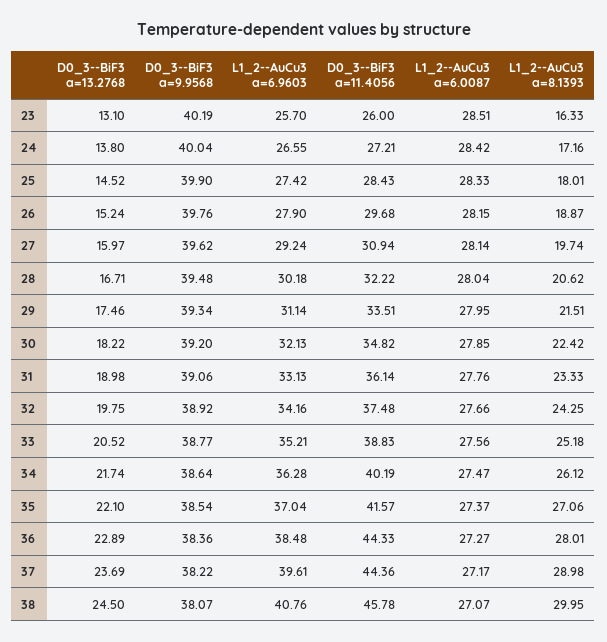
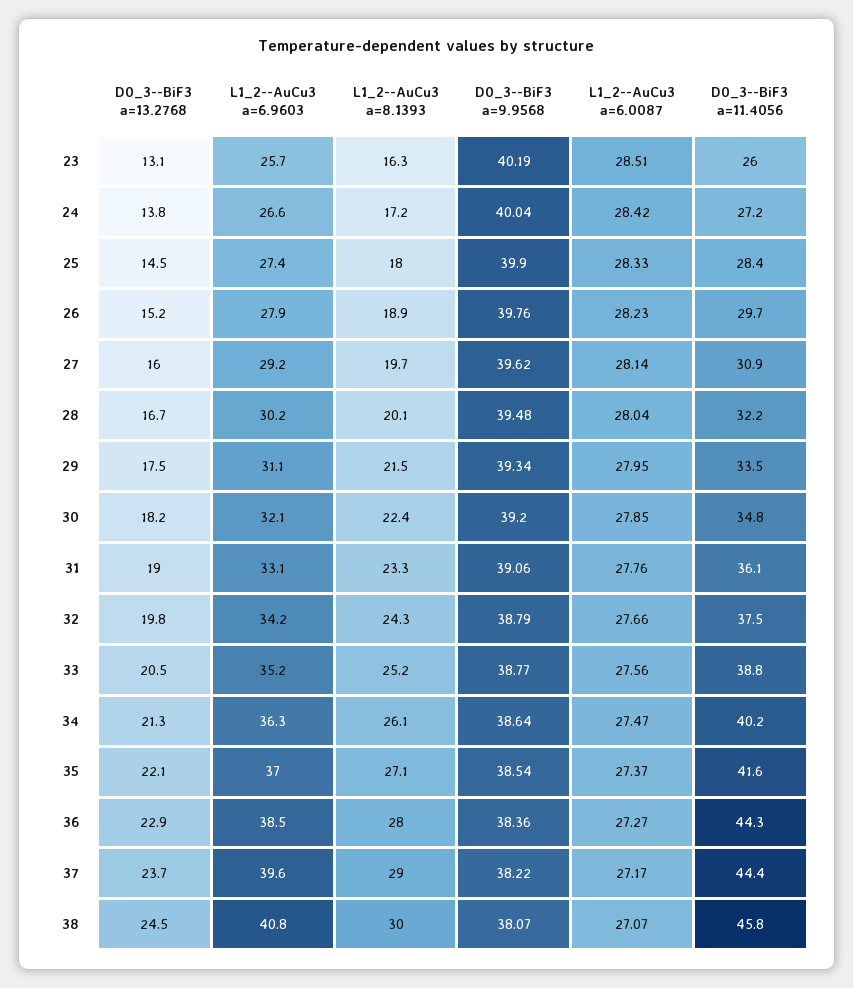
L1_2--AuCu3 a=6.0087, 26: 28.15 -> 28.23
L1_2--AuCu3 a=8.1393, 28: 20.62 -> 20.1
D0_3--BiF3 a=9.9568, 32: 38.92 -> 38.79
D0_3--BiF3 a=13.2768, 34: 21.74 -> 21.3

